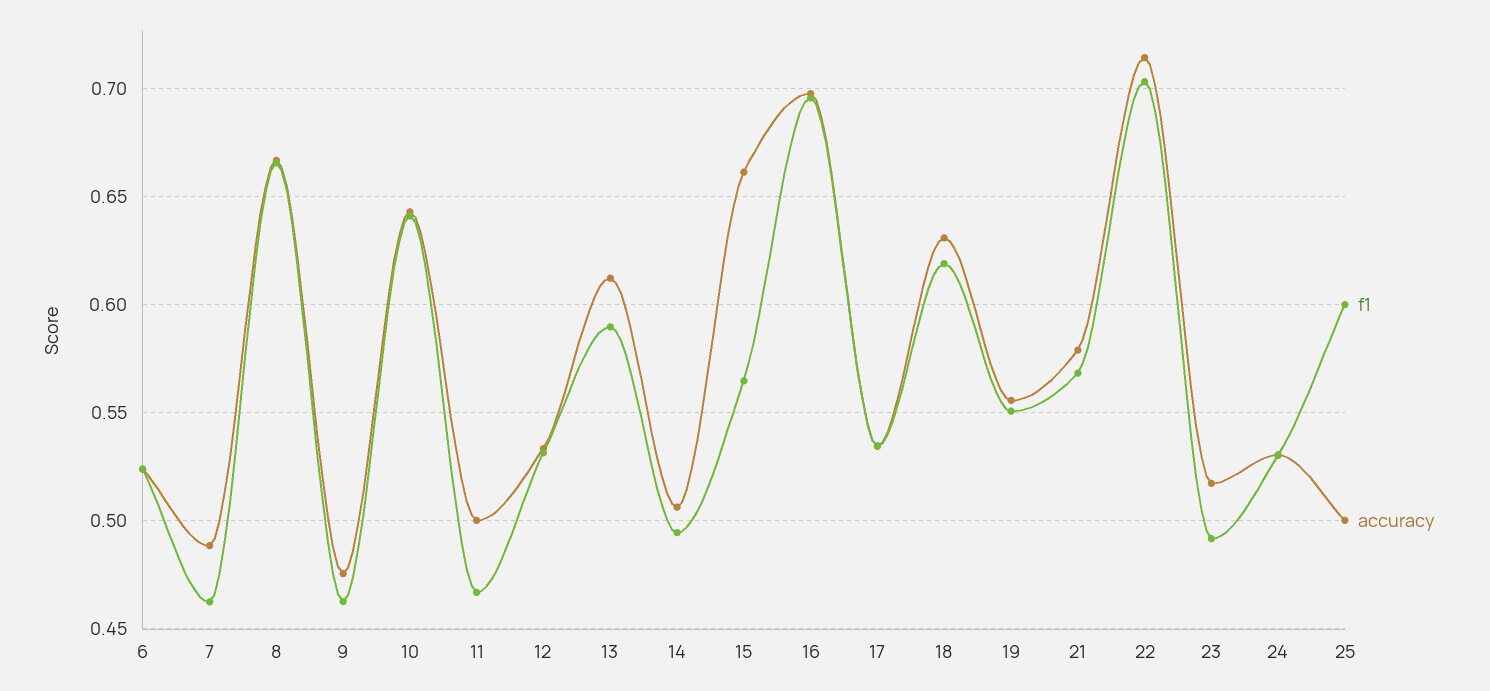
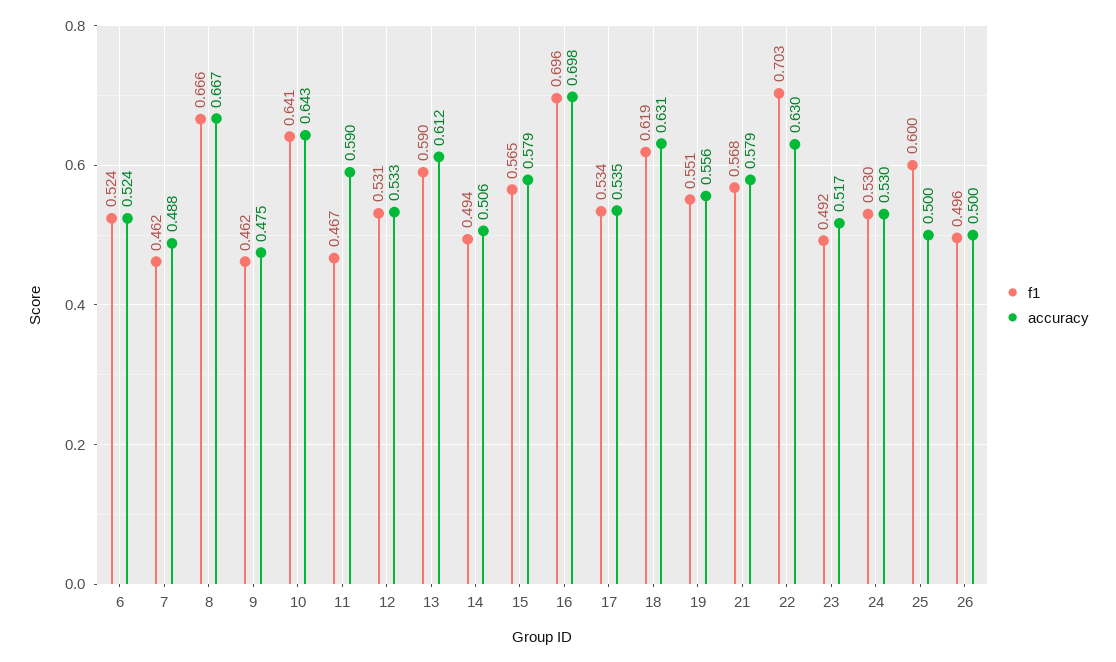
accuracy, 11: 0.5 -> 0.59
accuracy, 15: 0.66 -> 0.579
accuracy, 22: 0.715 -> 0.63
f1, 26: none -> 0.496
accuracy, 26: none -> 0.5

